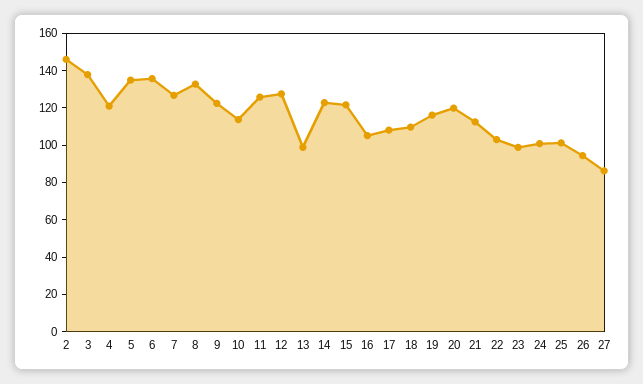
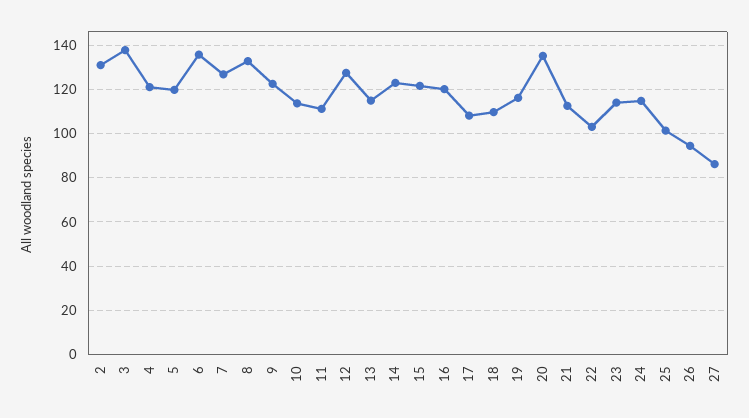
2: 145 -> 130
5: 135 -> 120
11: 125 -> 110
13: 100 -> 115
16: 105 -> 120
20: 120 -> 135
23: 100 -> 115
24: 100 -> 115

